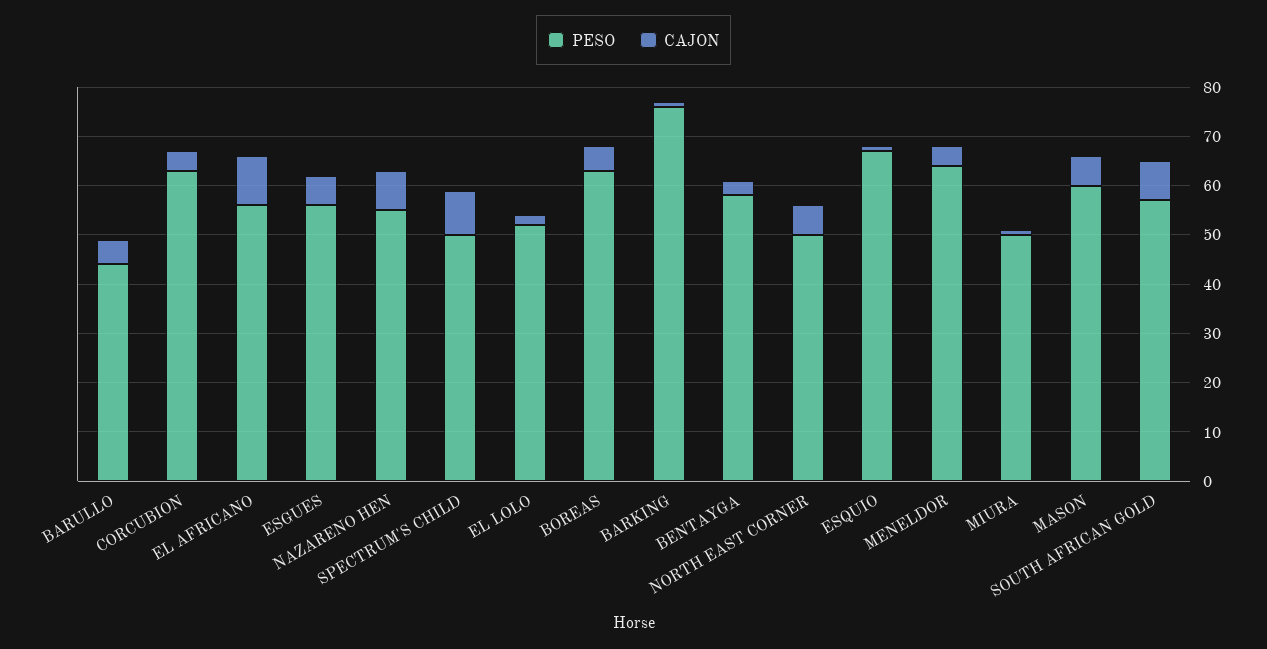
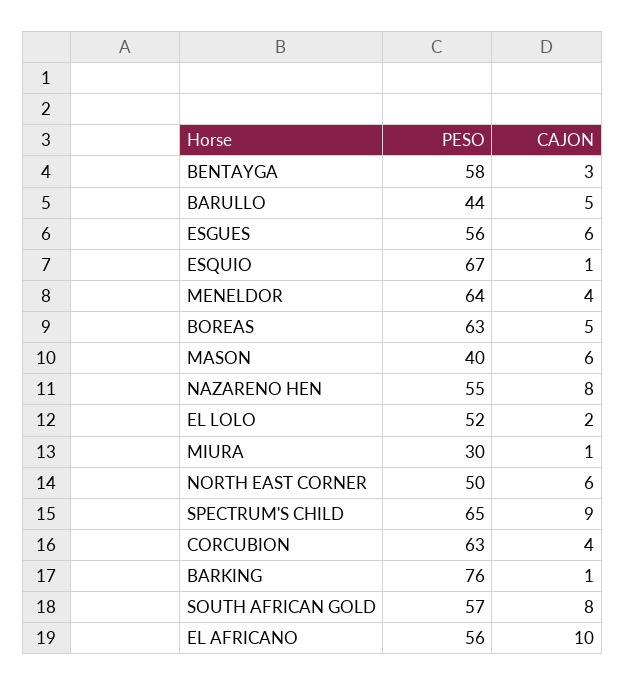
PESO, SPECTRUM'S CHILD: 50 -> 65
PESO, MIURA: 50 -> 30
PESO, MASON: 60 -> 40

